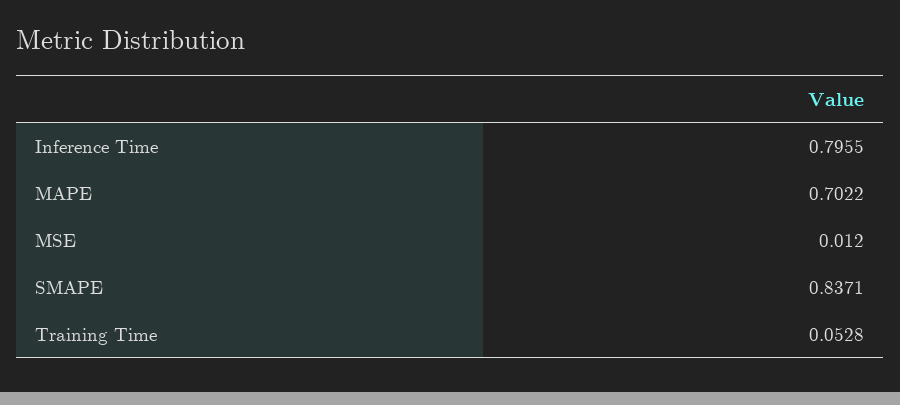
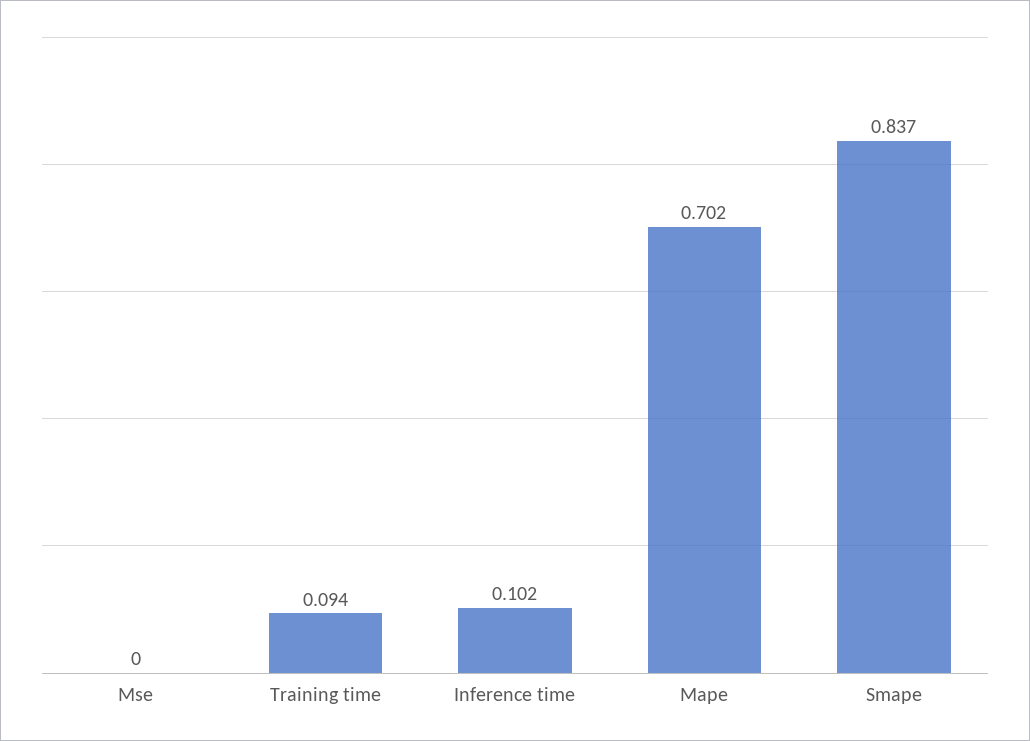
Inference Time: 0.7955 -> 0.102
MSE: 0.012 -> 0
Training Time: 0.0528 -> 0.094

